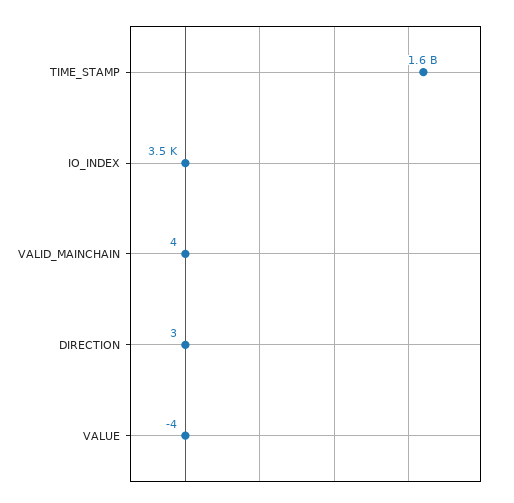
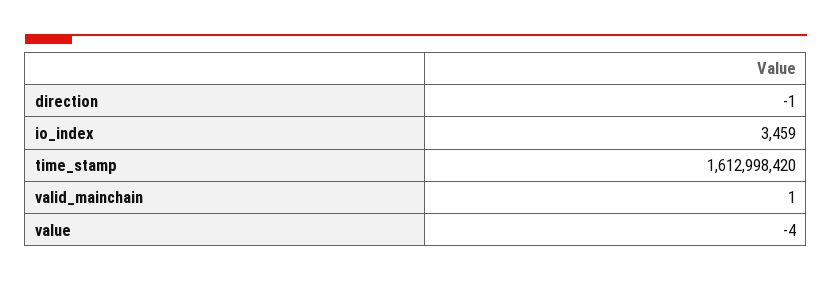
VALID_MAINCHAIN: 4 -> 1
DIRECTION: 3 -> -1

